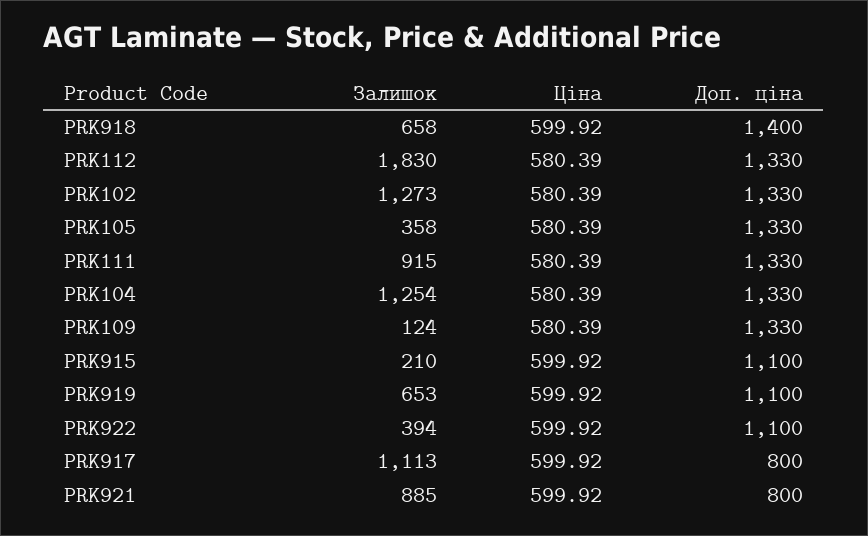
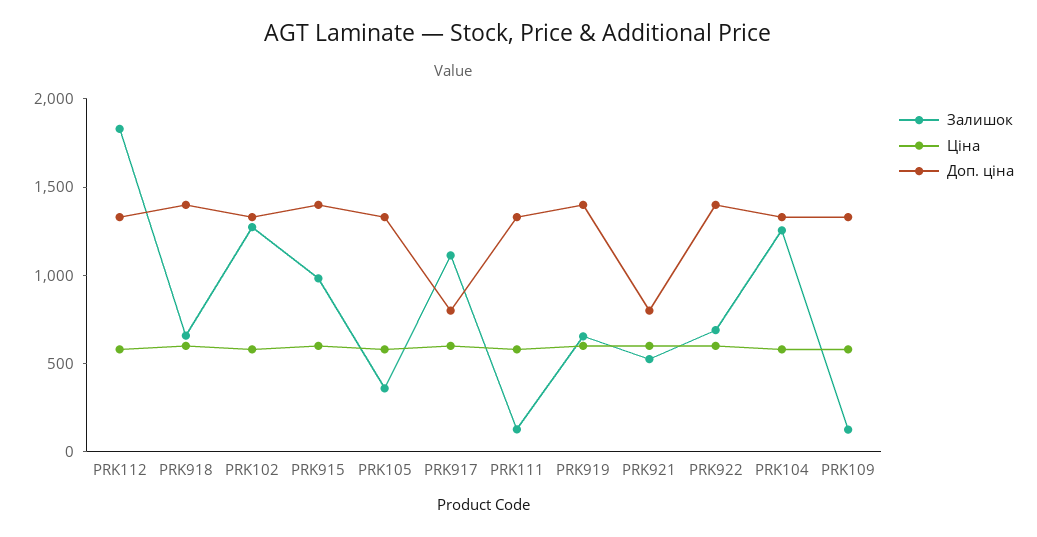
Залишок, PRK111: 915 -> 100
Залишок, PRK915: 210 -> 1000
Доп. ціна, PRK915: 1100 -> 1400
Доп. ціна, PRK919: 1100 -> 1400
Залишок, PRK922: 394 -> 700
Доп. ціна, PRK922: 1100 -> 1400
Залишок, PRK921: 885 -> 500

